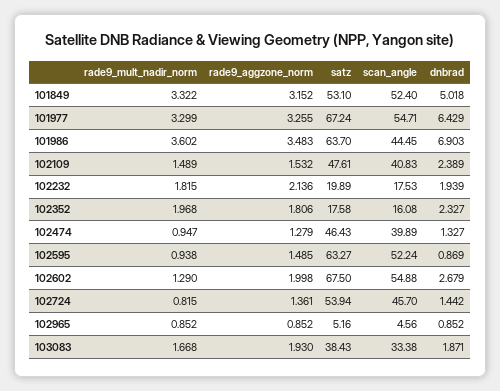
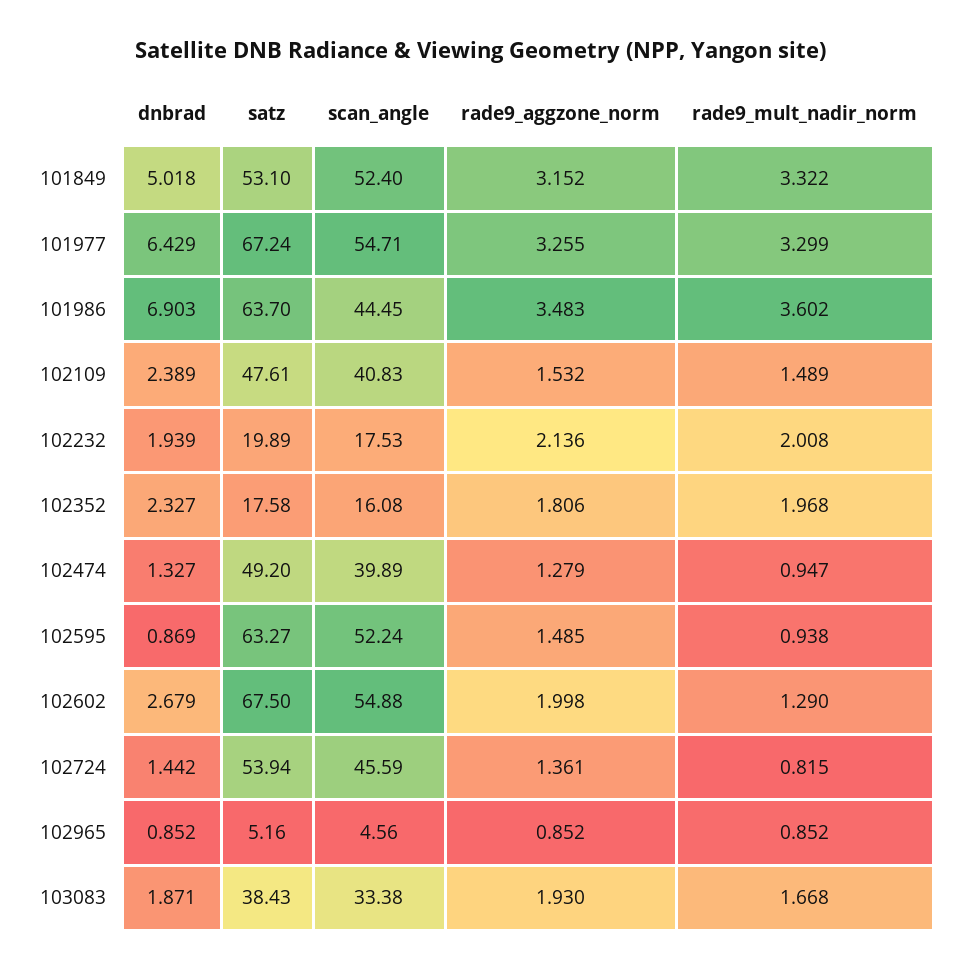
rade9_mult_nadir_norm, 102232: 1.815 -> 2.008
satz, 102474: 46.43 -> 49.2
scan_angle, 102724: 45.7 -> 45.59

